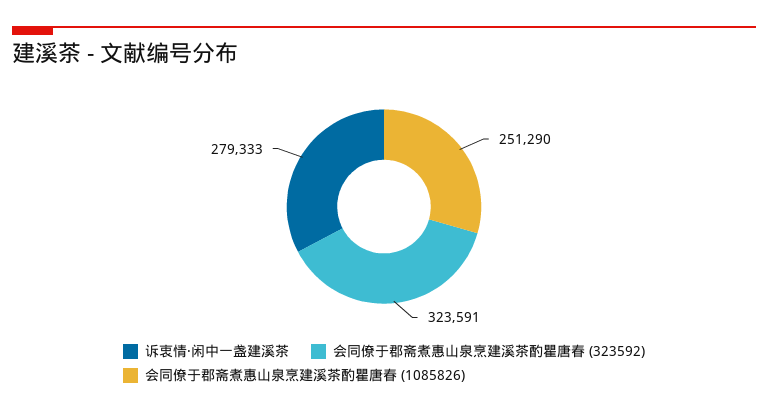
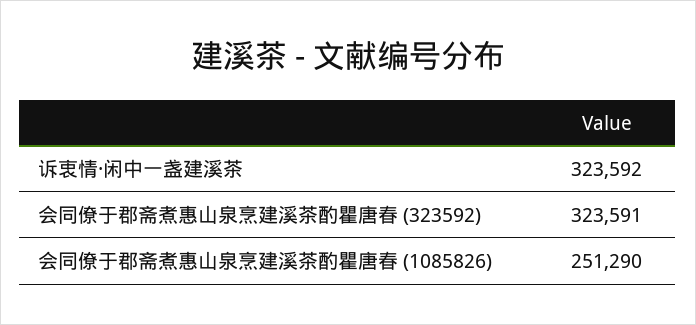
诉衷情·闲中一盏建溪茶: 279333 -> 323592

